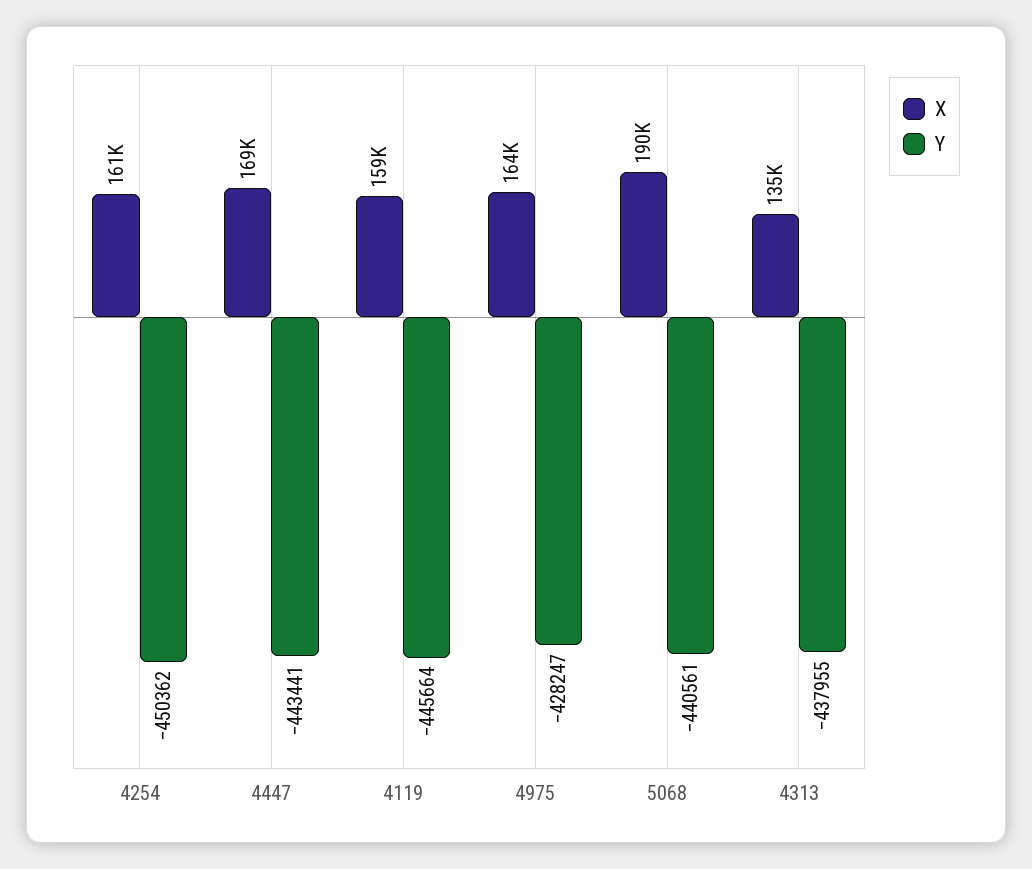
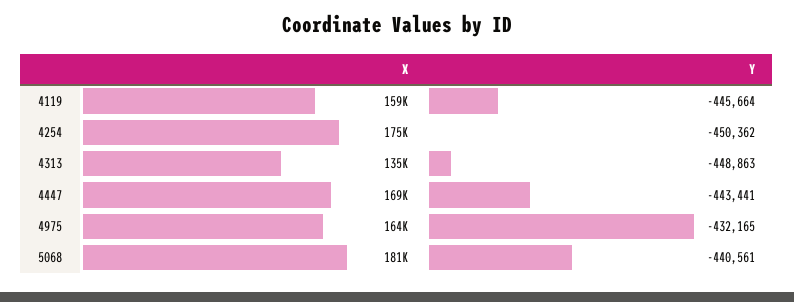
X, 4254: 161000 -> 175000
Y, 4975: -428247 -> -432165
X, 5068: 190000 -> 181000
Y, 4313: -437955 -> -448863

